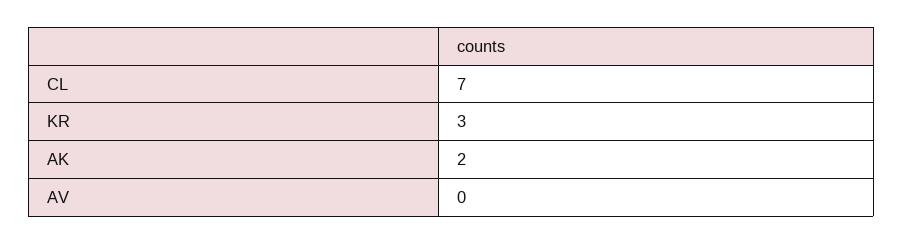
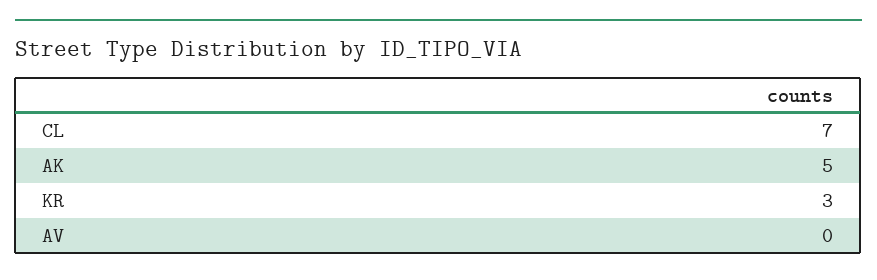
AK: 2 -> 5

